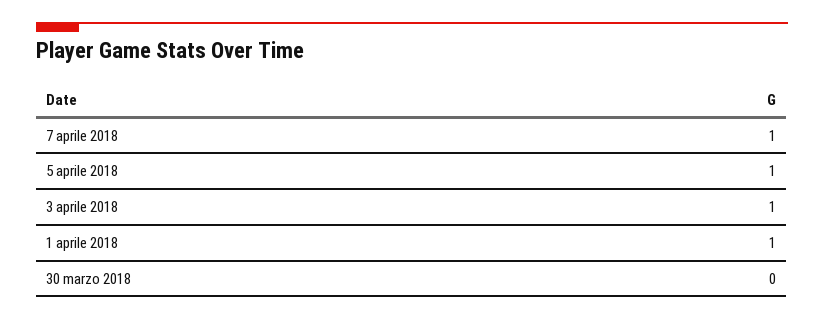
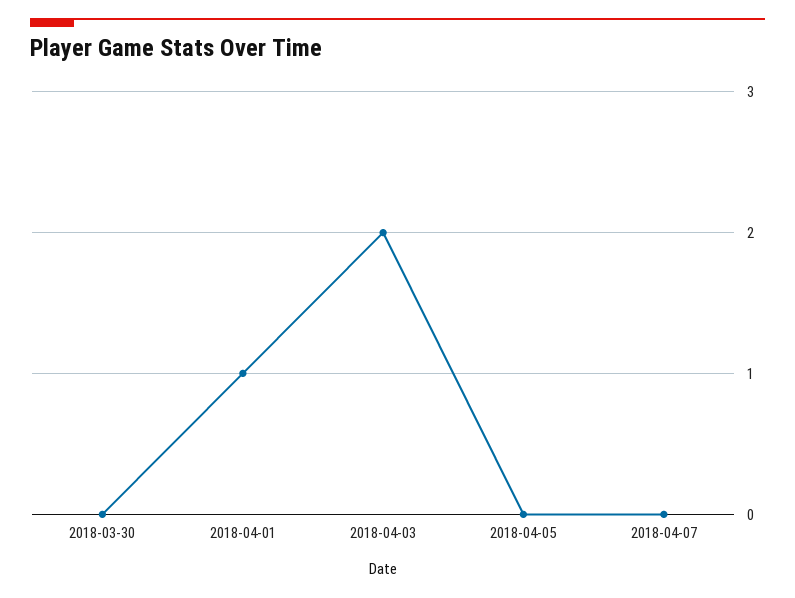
7 aprile 2018: 1 -> 0
5 aprile 2018: 1 -> 0
3 aprile 2018: 1 -> 2

